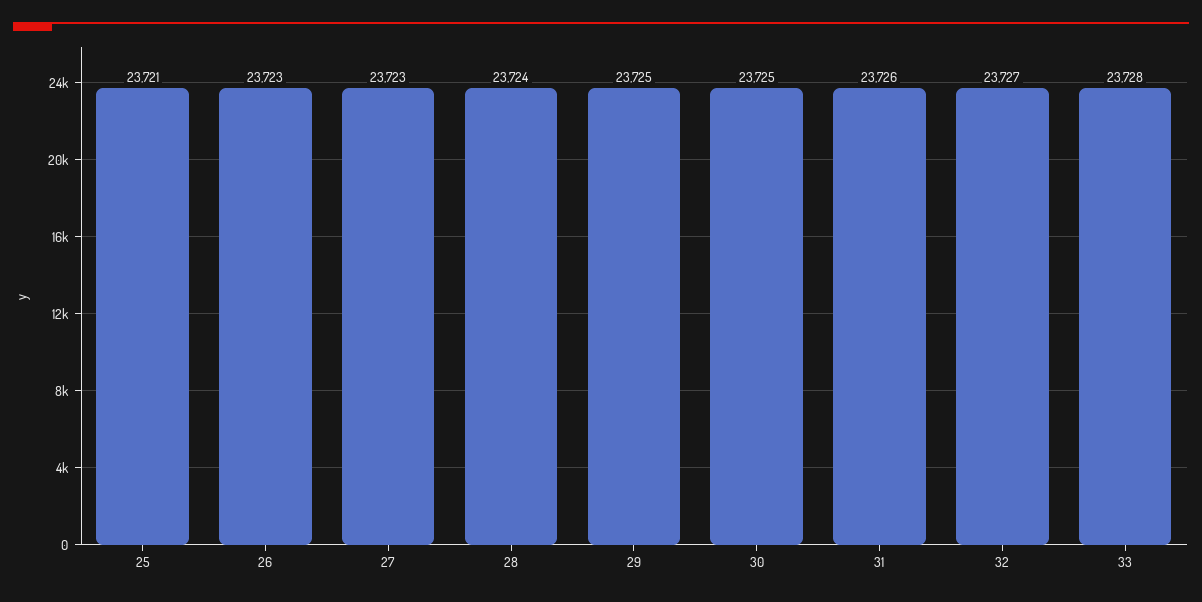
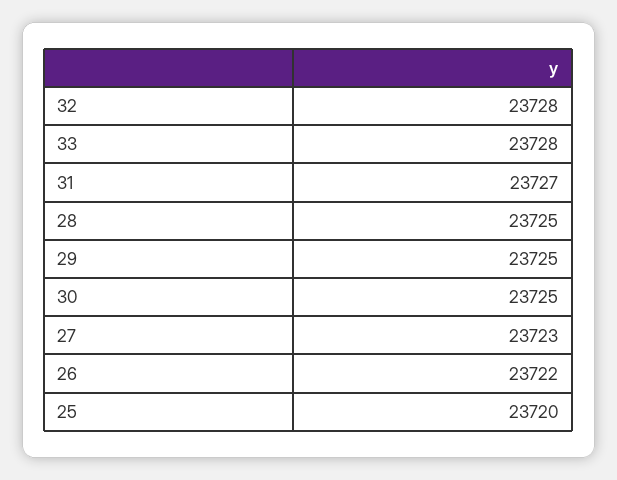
25: 23721 -> 23720
26: 23723 -> 23722
28: 23724 -> 23725
31: 23726 -> 23727
32: 23727 -> 23728

